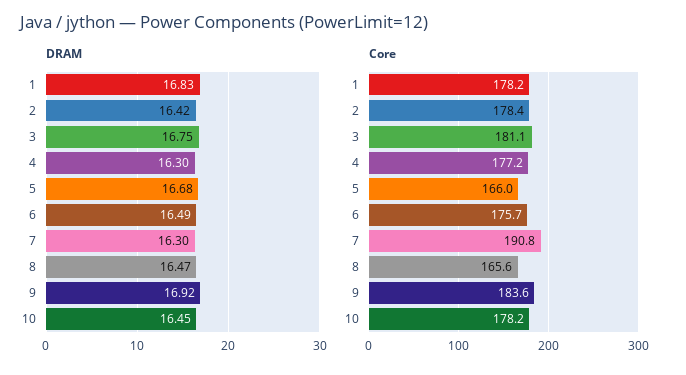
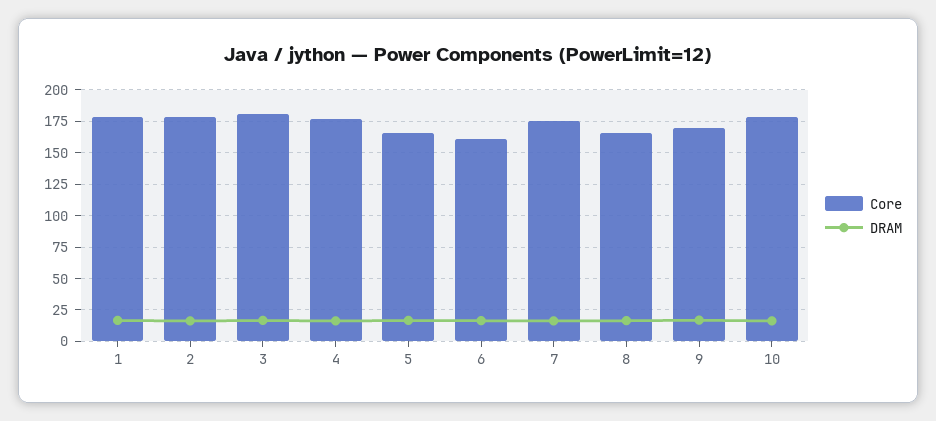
Core, 6: 175.7 -> 160
Core, 7: 190.8 -> 175
Core, 9: 183.6 -> 170

